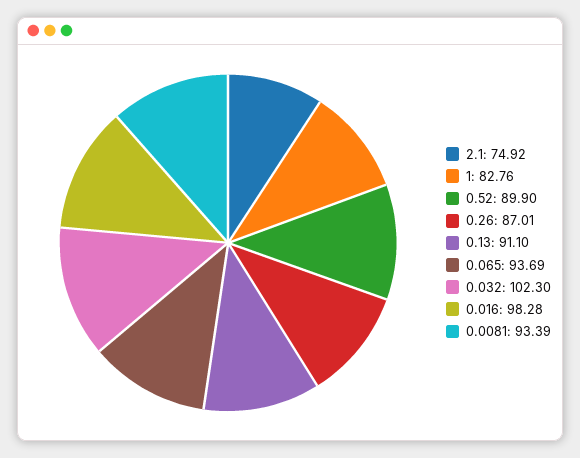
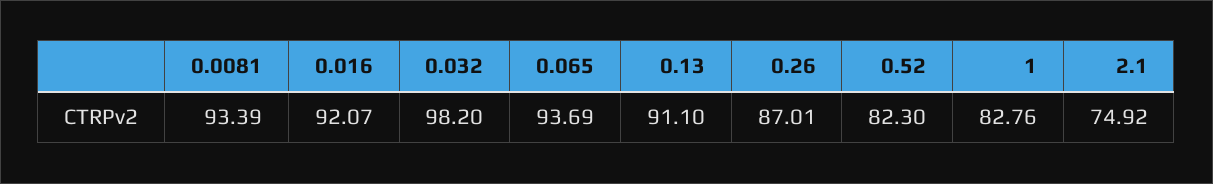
0.52: 89.9 -> 82.3
0.032: 102.3 -> 98.2
0.016: 98.28 -> 92.07

